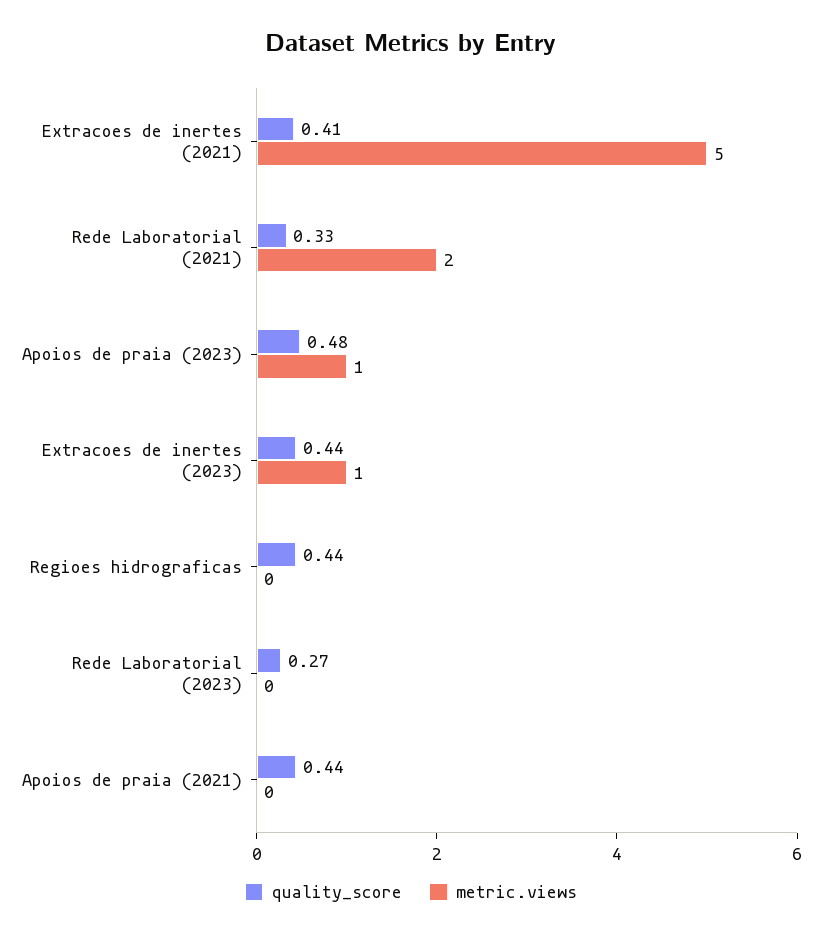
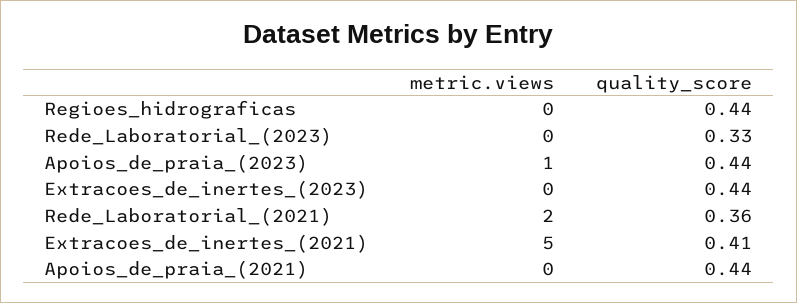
quality_score, Rede Laboratorial (2021): 0.33 -> 0.36
quality_score, Apoios de praia (2023): 0.48 -> 0.44
metric.views, Extracoes de inertes (2023): 1 -> 0
quality_score, Rede Laboratorial (2023): 0.27 -> 0.33

